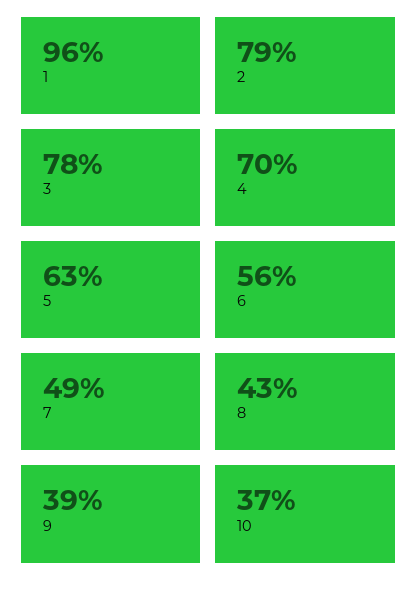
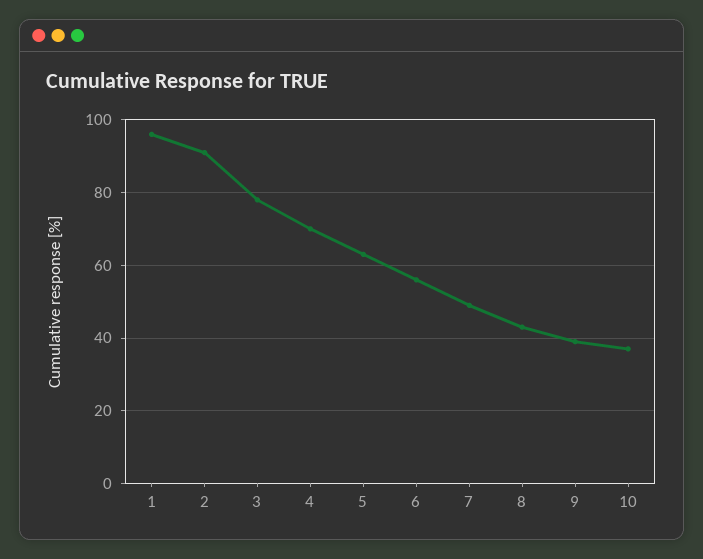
2: 79 -> 90

